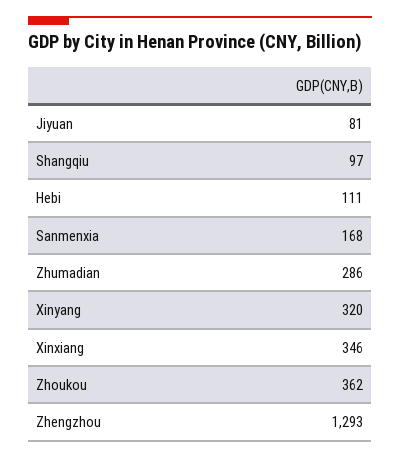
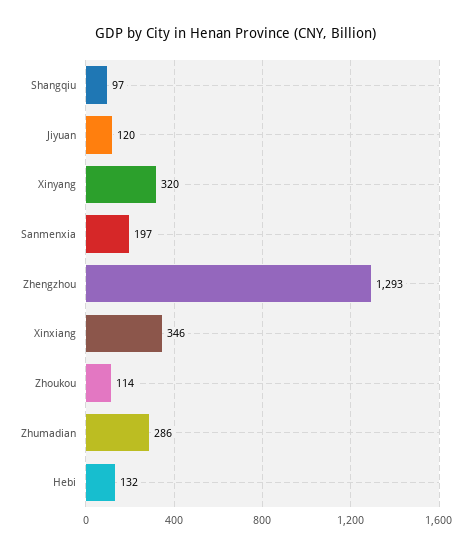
Jiyuan: 81 -> 120
Hebi: 111 -> 132
Sanmenxia: 168 -> 197
Zhoukou: 362 -> 114

